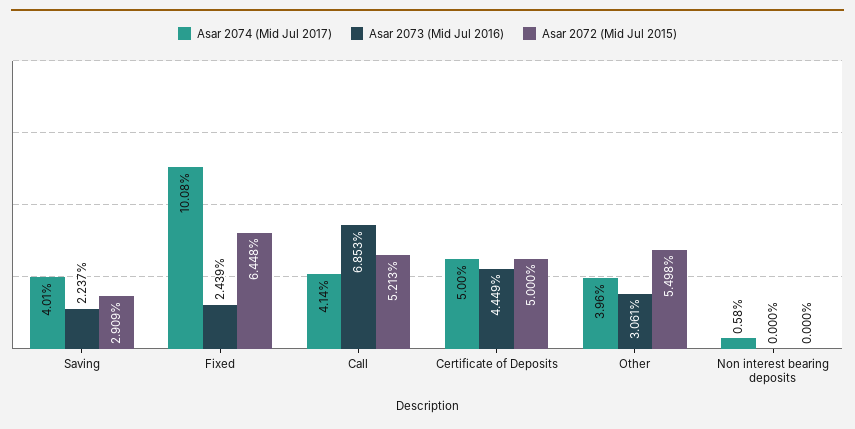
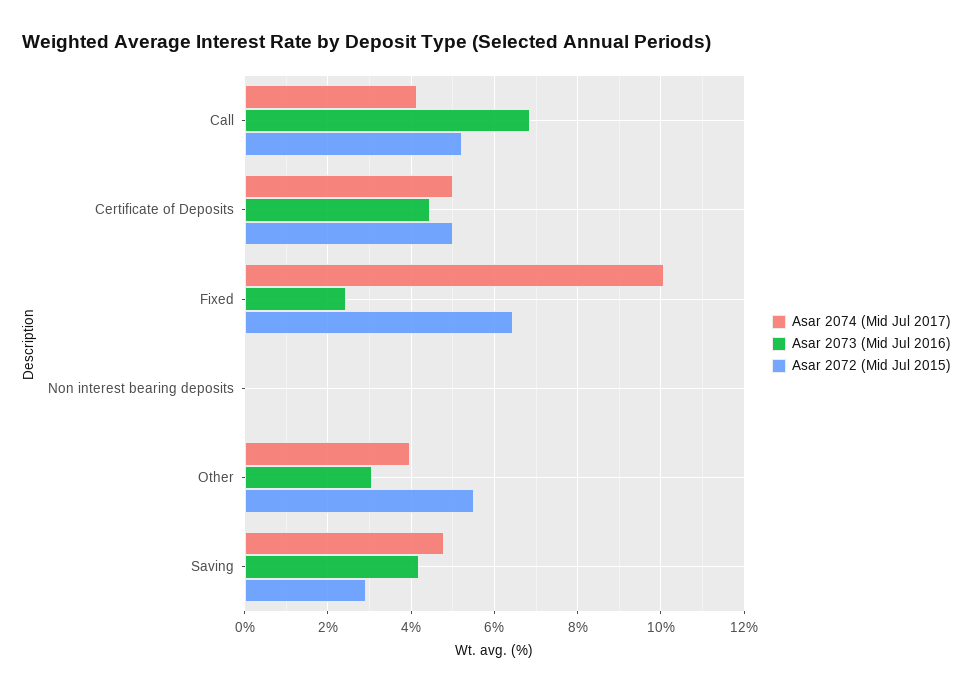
Asar 2074 (Mid Jul 2017), Saving: 4.01 -> 4.8
Asar 2073 (Mid Jul 2016), Saving: 2.237 -> 4.2
Asar 2074 (Mid Jul 2017), Non interest bearing deposits: 0.58 -> 0

